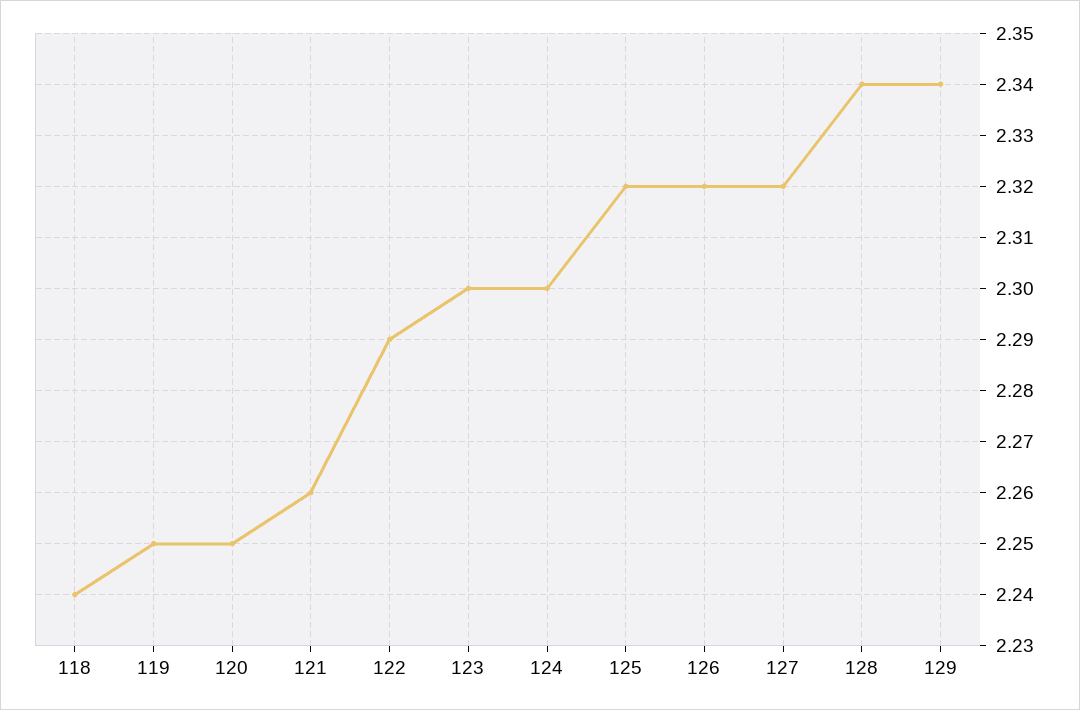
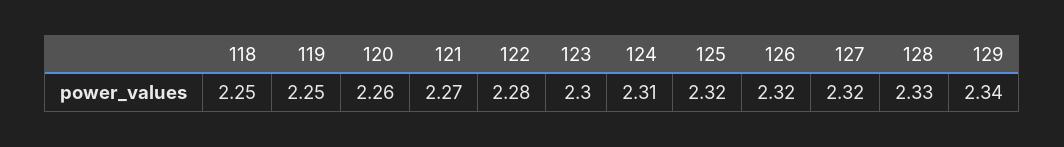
118: 2.24 -> 2.25
120: 2.25 -> 2.26
121: 2.26 -> 2.27
122: 2.29 -> 2.28
124: 2.3 -> 2.31
128: 2.34 -> 2.33

